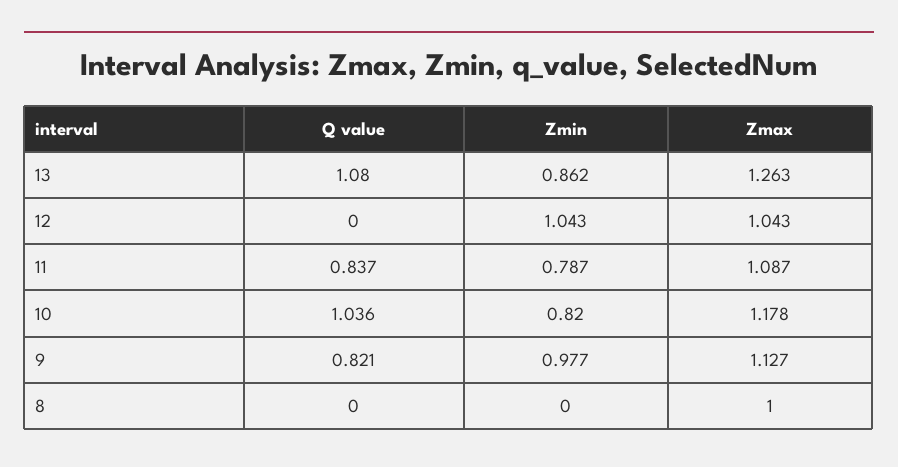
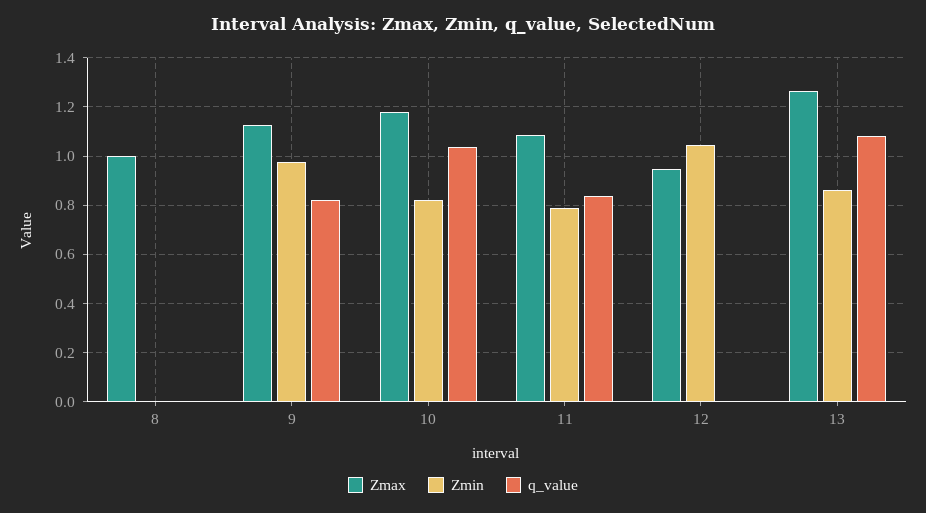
Zmax, 12: 1.043 -> 0.95

